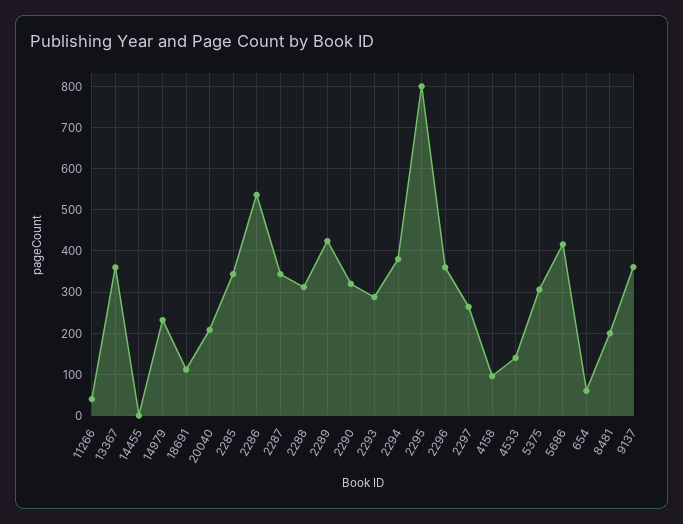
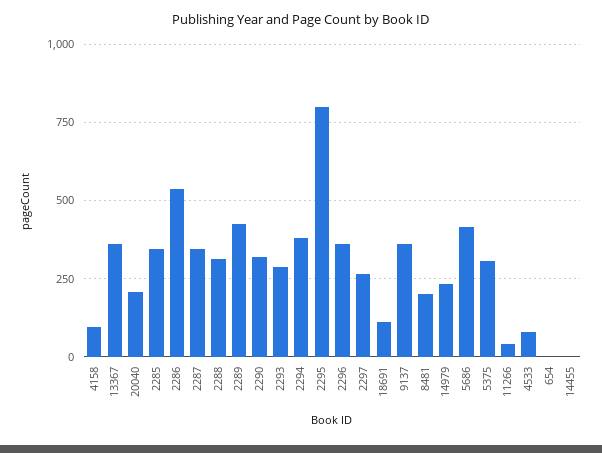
4533: 140 -> 75
654: 60 -> 0

